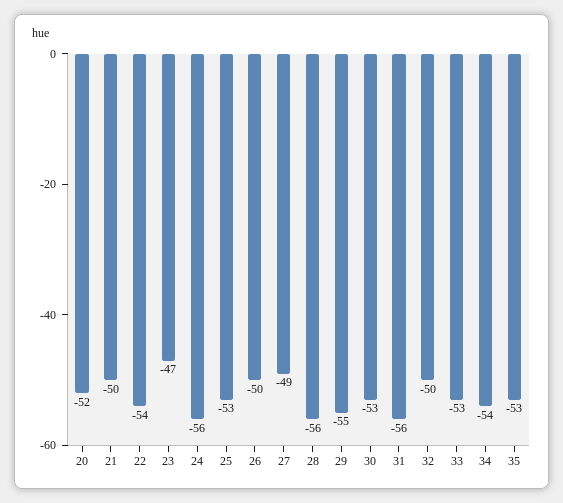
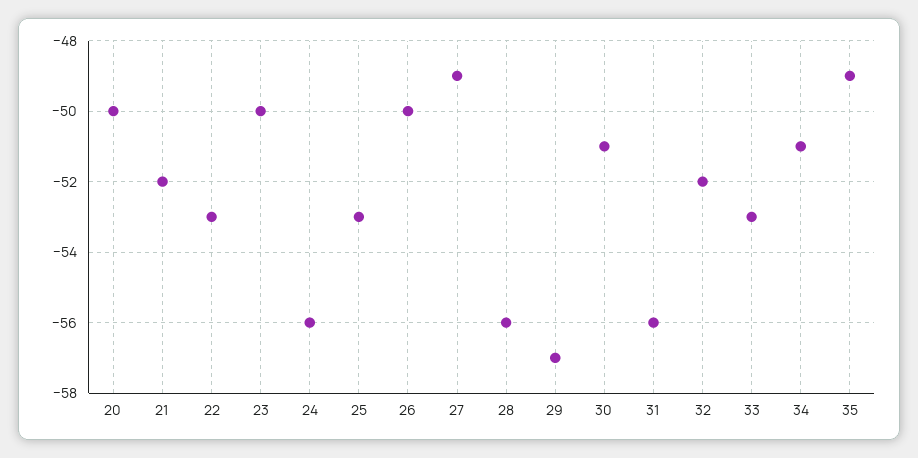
20: -52 -> -50
21: -50 -> -52
22: -54 -> -53
23: -47 -> -50
29: -55 -> -57
30: -53 -> -51
32: -50 -> -52
34: -54 -> -51
35: -53 -> -49

